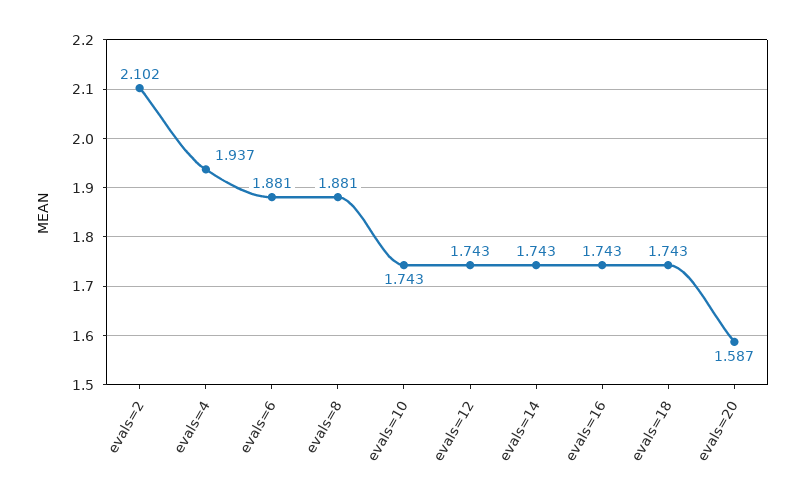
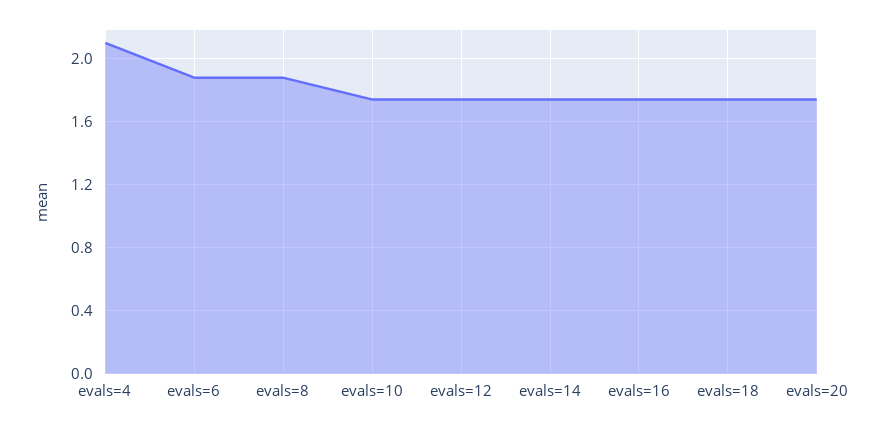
evals=2: 2.102 -> none
evals=4: 1.937 -> 2.1
evals=20: 1.587 -> 1.75

